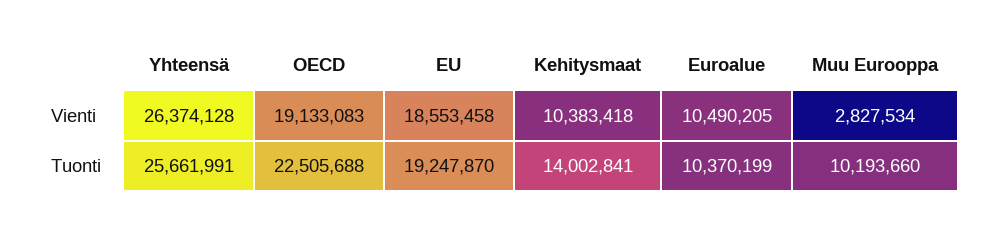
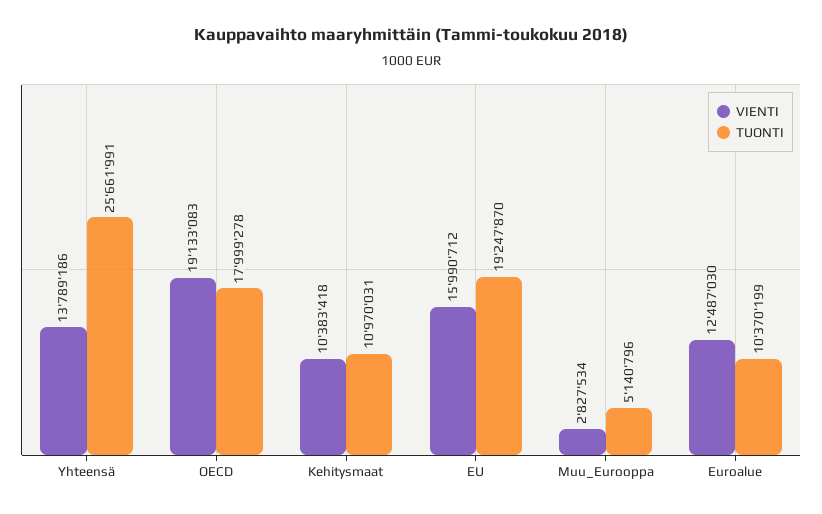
Vienti, Yhteensä: 26374128 -> 13789186
Vienti, EU: 18553458 -> 15990712
Vienti, Euroalue: 10490205 -> 12487030
Tuonti, OECD: 22505688 -> 17999278
Tuonti, Kehitysmaat: 14002841 -> 10970031
Tuonti, Muu Eurooppa: 10193660 -> 5140796

